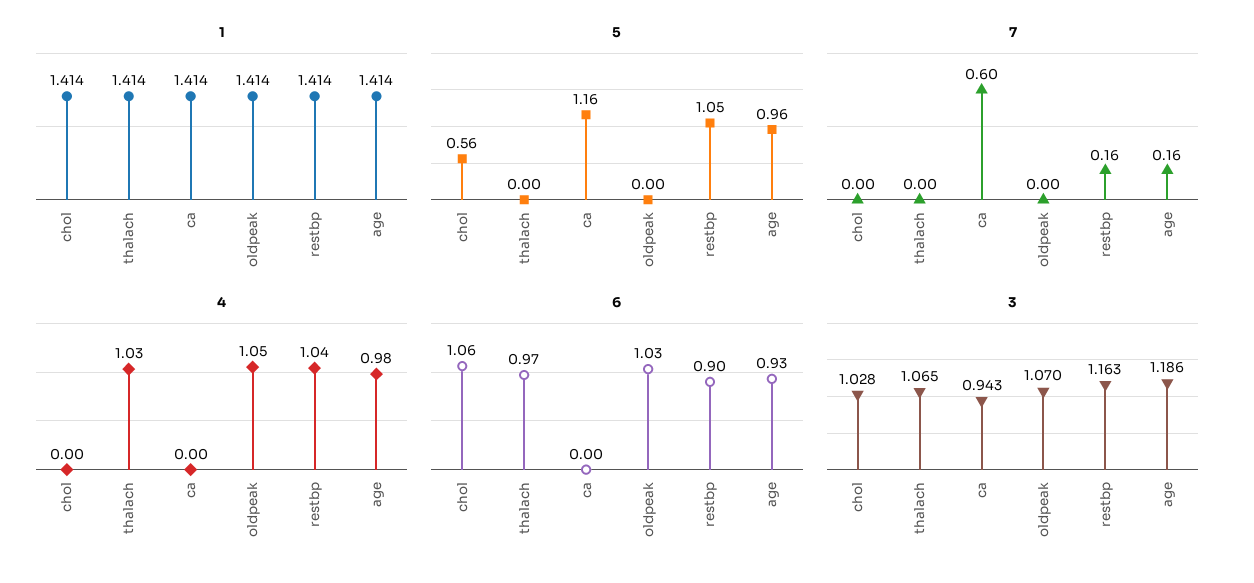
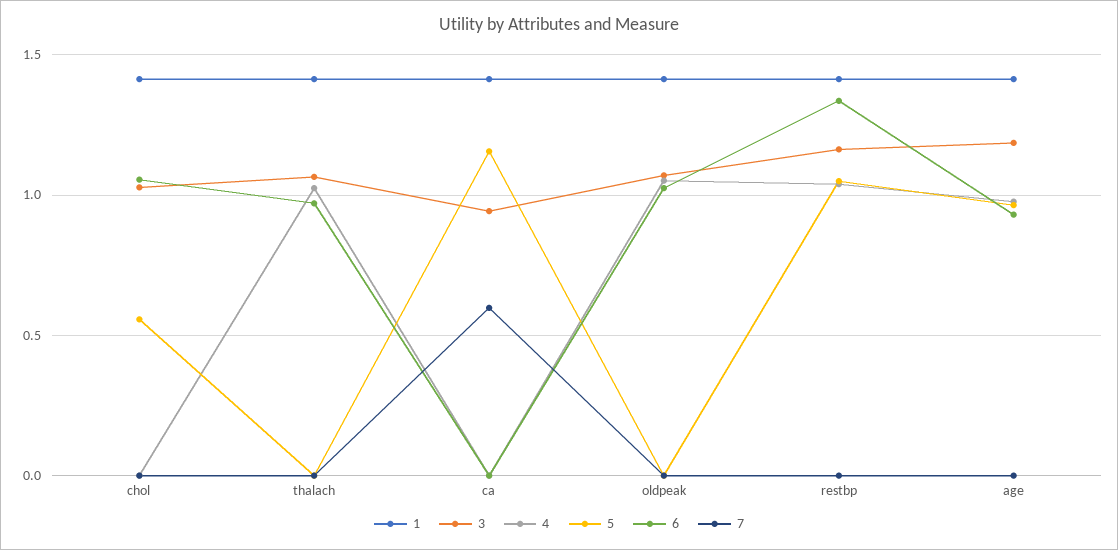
7, restbp: 0.16 -> 0
7, age: 0.16 -> 0
6, restbp: 0.9 -> 1.35

